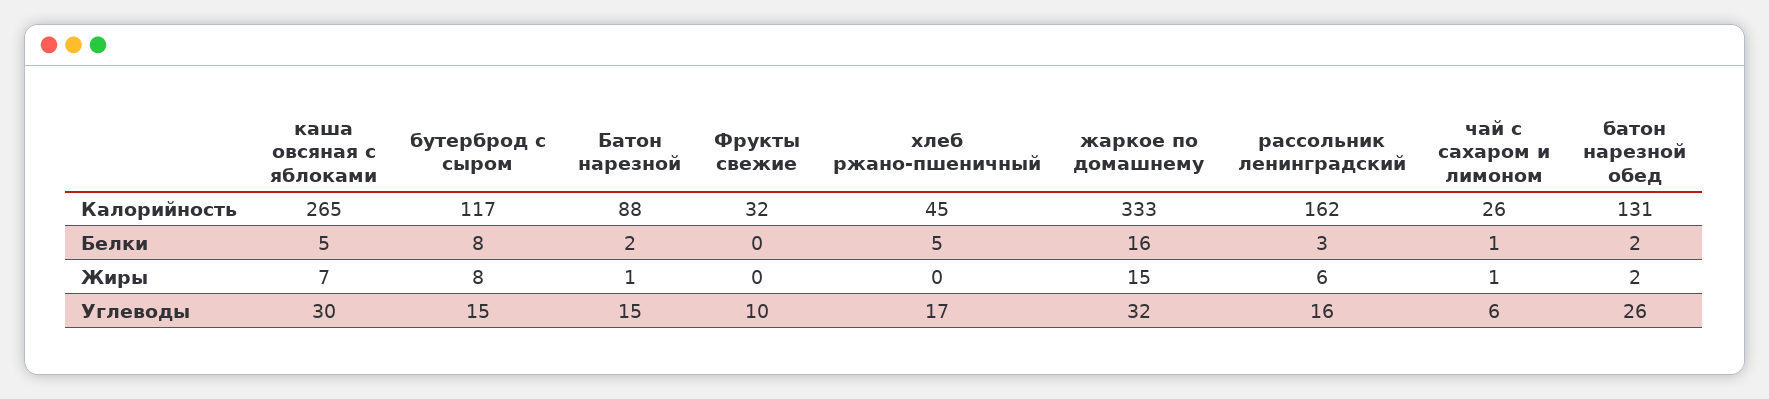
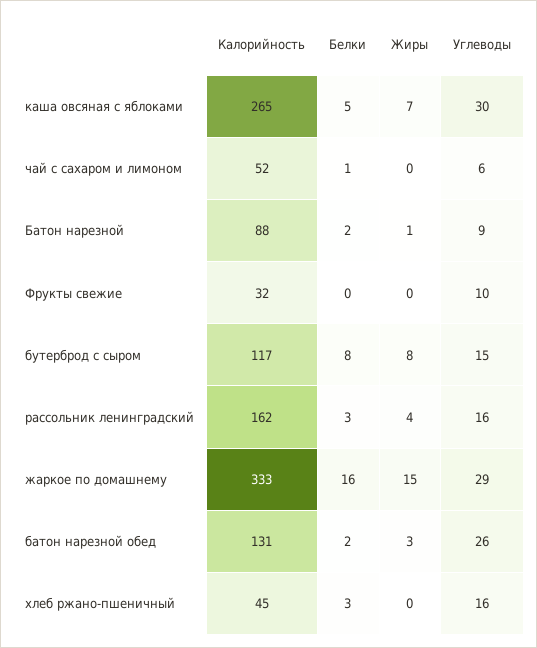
чай с сахаром и лимоном, Калорийность: 26 -> 52
хлеб ржано-пшеничный, Белки: 5 -> 3
рассольник ленинградский, Жиры: 6 -> 4
чай с сахаром и лимоном, Жиры: 1 -> 0
батон нарезной обед, Жиры: 2 -> 3
Батон нарезной, Углеводы: 15 -> 9
хлеб ржано-пшеничный, Углеводы: 17 -> 16
жаркое по домашнему, Углеводы: 32 -> 29

